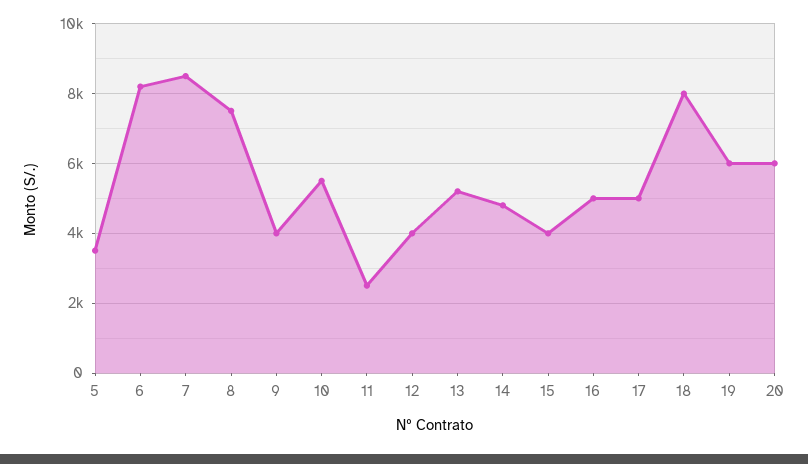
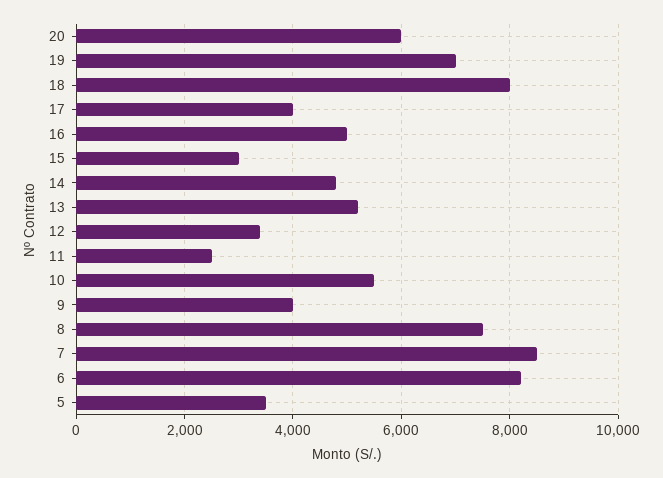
12: 4000 -> 3400
15: 4000 -> 3000
17: 5000 -> 4000
19: 6000 -> 7000

